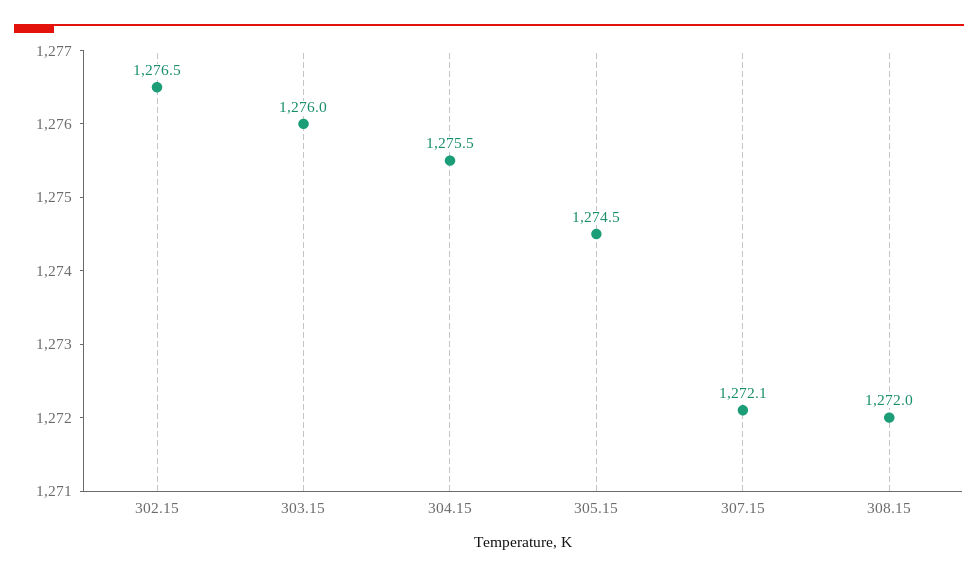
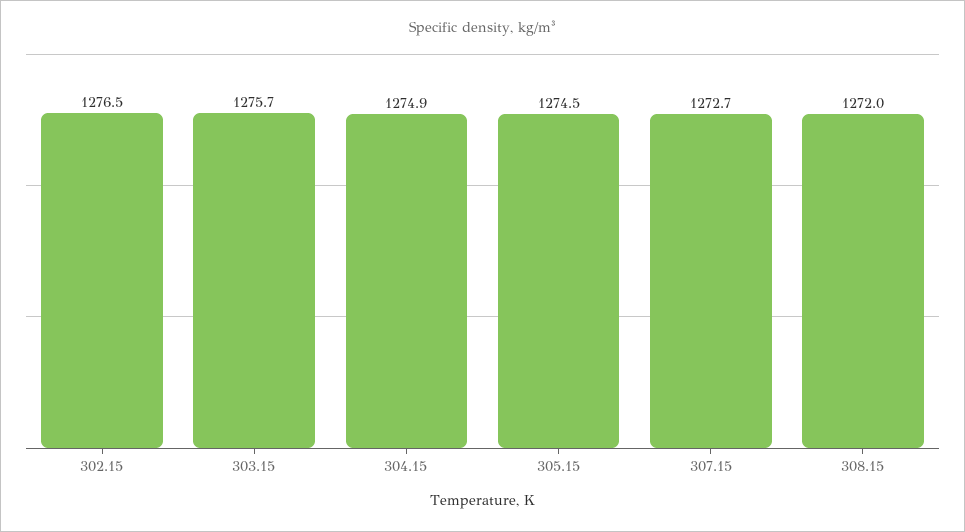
303.15: 1276 -> 1275.7
304.15: 1275.5 -> 1274.9
307.15: 1272.1 -> 1272.7

